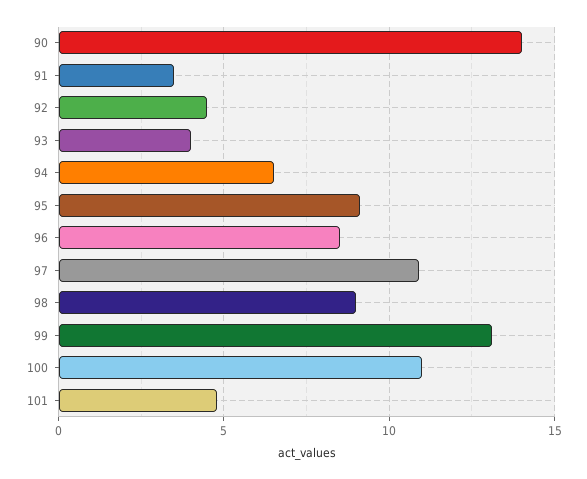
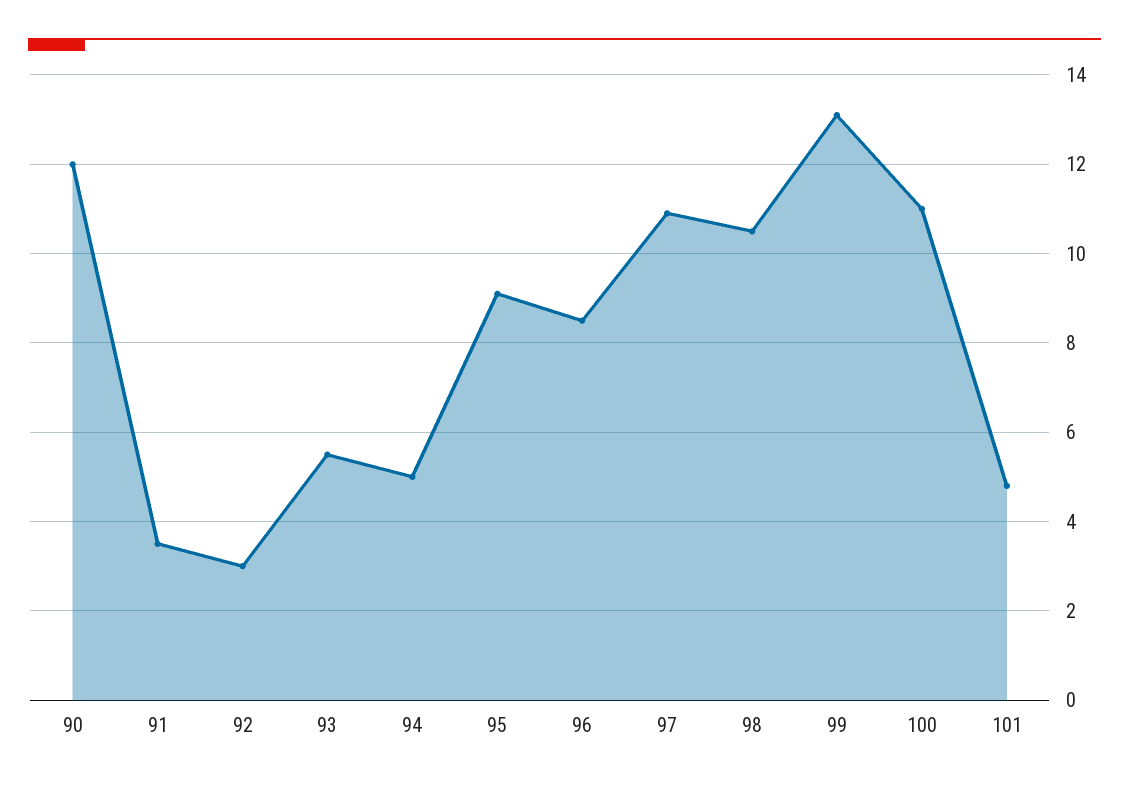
90: 14 -> 12
92: 4.5 -> 3
93: 4 -> 5.5
94: 6.5 -> 5
98: 9 -> 10.5

